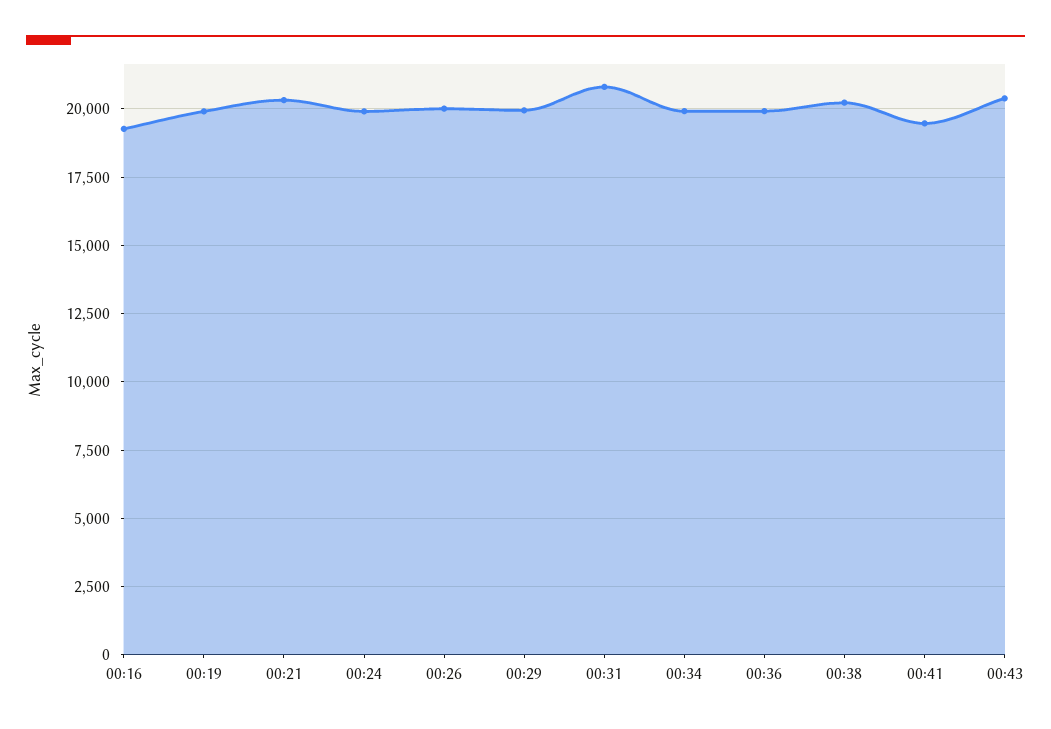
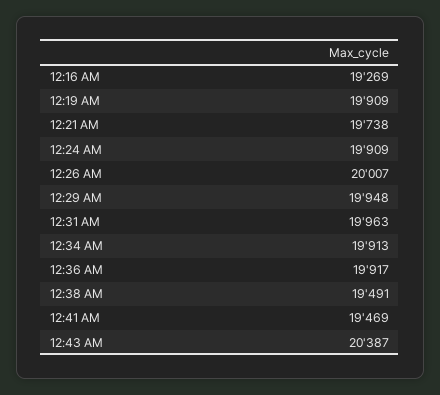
00:21: 20250 -> 19738
00:31: 20750 -> 19963
00:38: 20250 -> 19491

